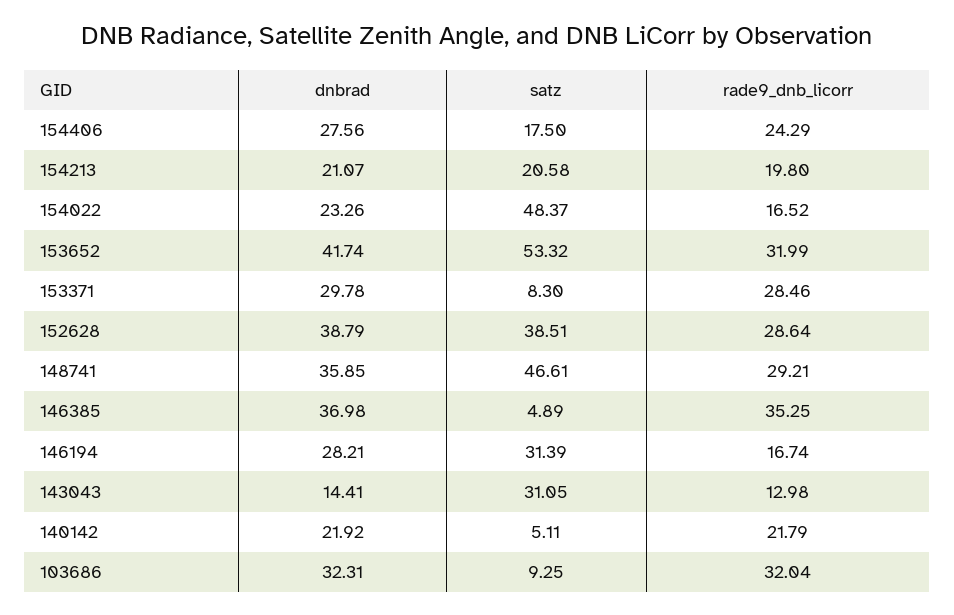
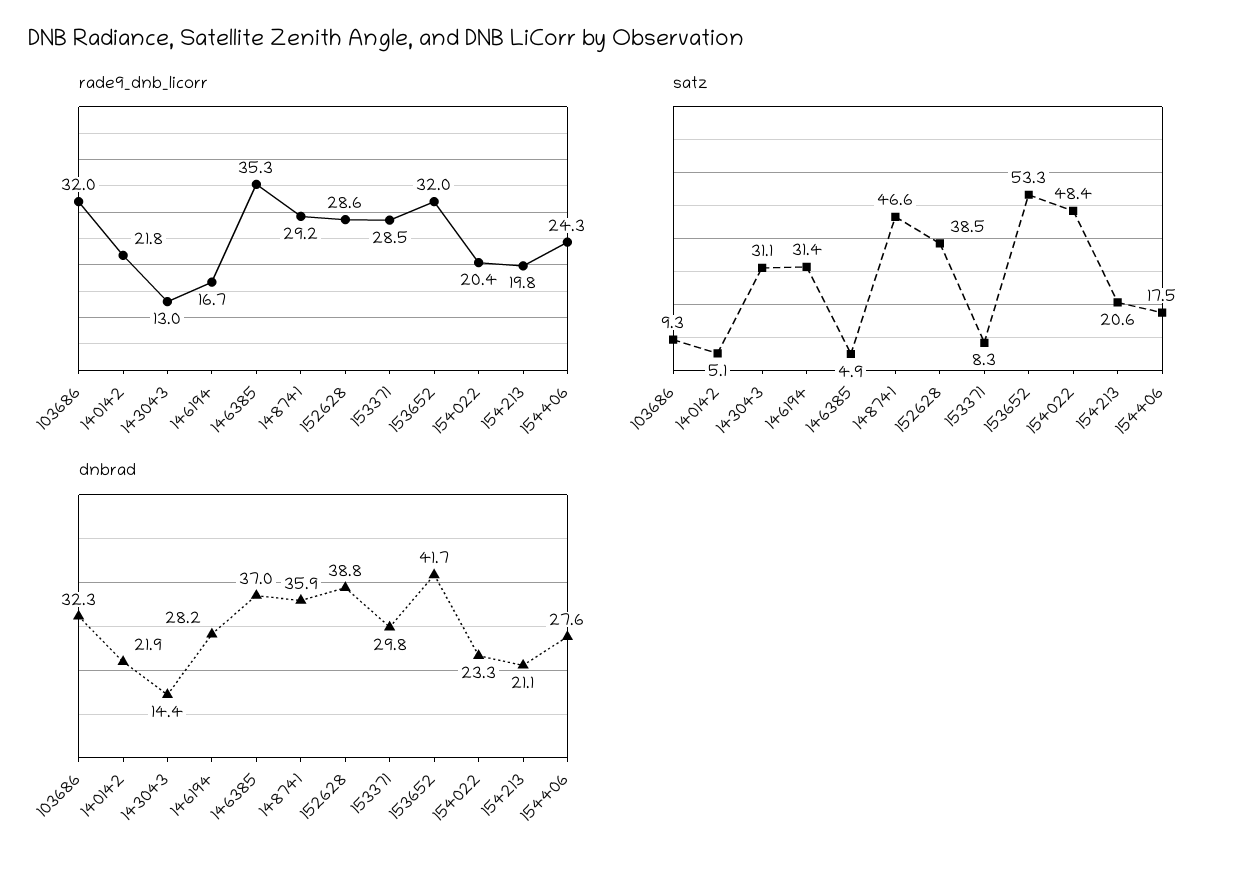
rade9_dnb_licorr, 154022: 16.52 -> 20.4

